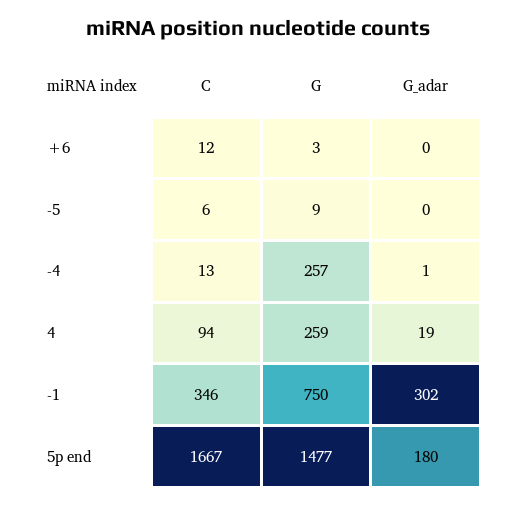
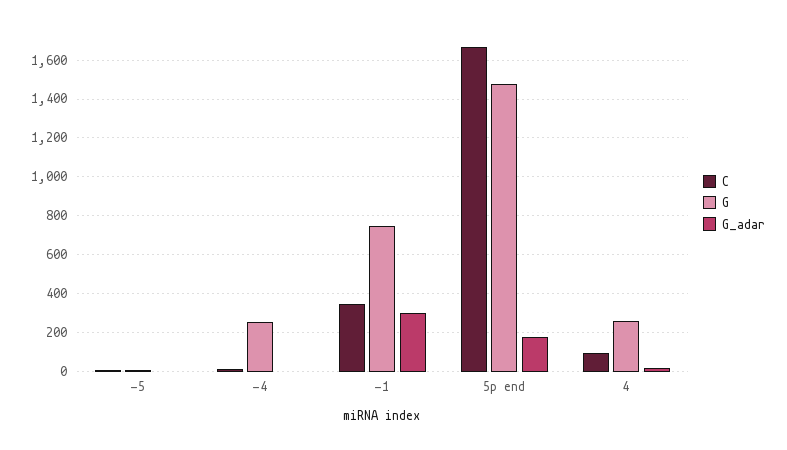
C, +6: 12 -> none
G, +6: 3 -> none
G_adar, +6: 0 -> none

